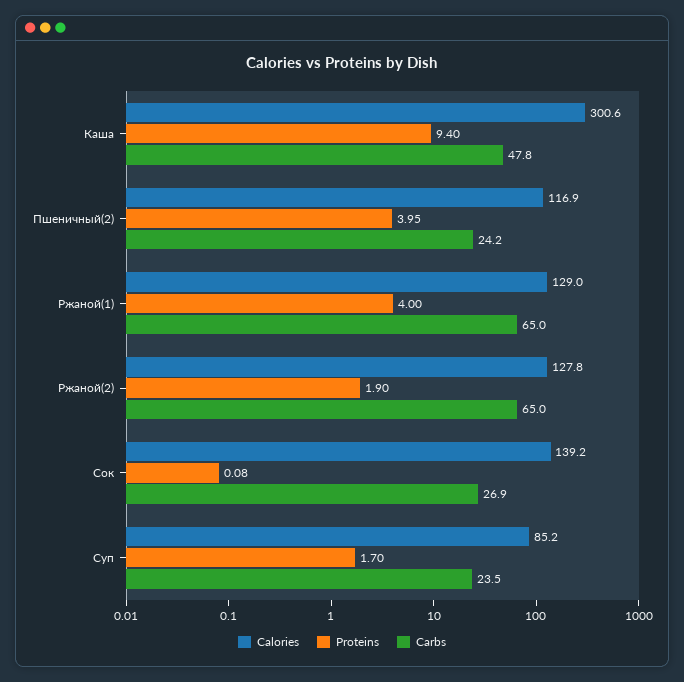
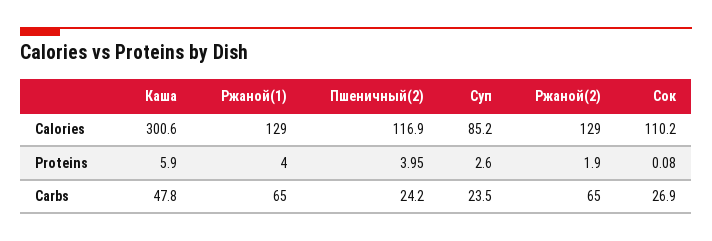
Proteins, Каша: 9.4 -> 5.9
Calories, Ржаной(2): 127.8 -> 129
Calories, Сок: 139.2 -> 110.2
Proteins, Суп: 1.7 -> 2.6

